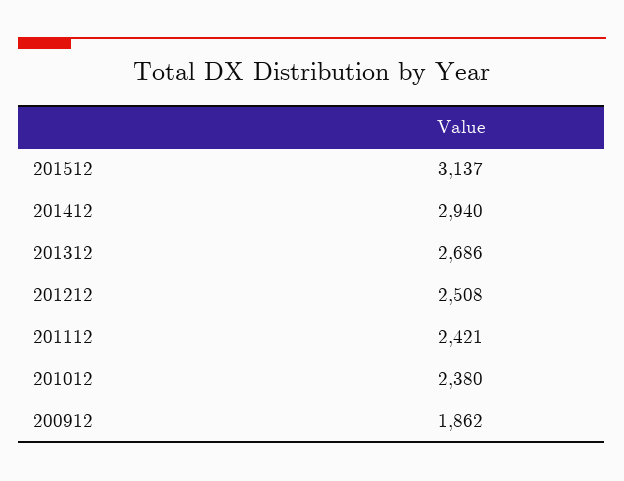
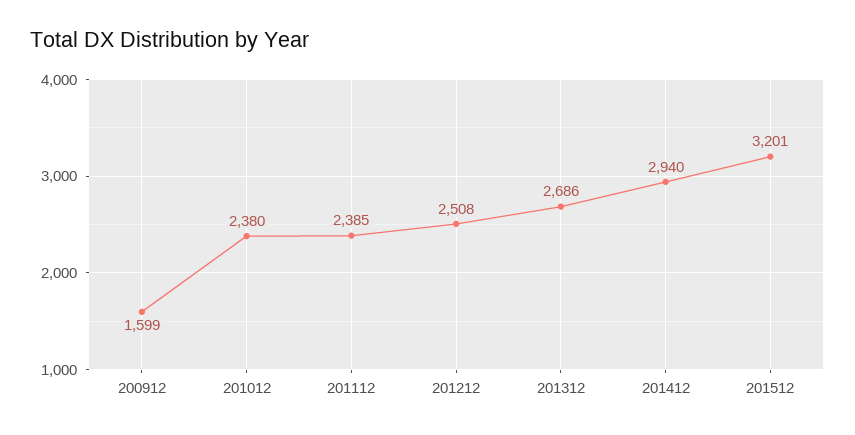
201512: 3137 -> 3201
201112: 2421 -> 2385
200912: 1862 -> 1599

